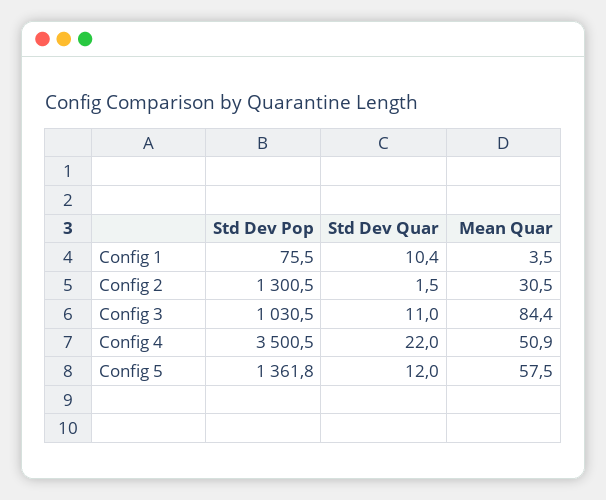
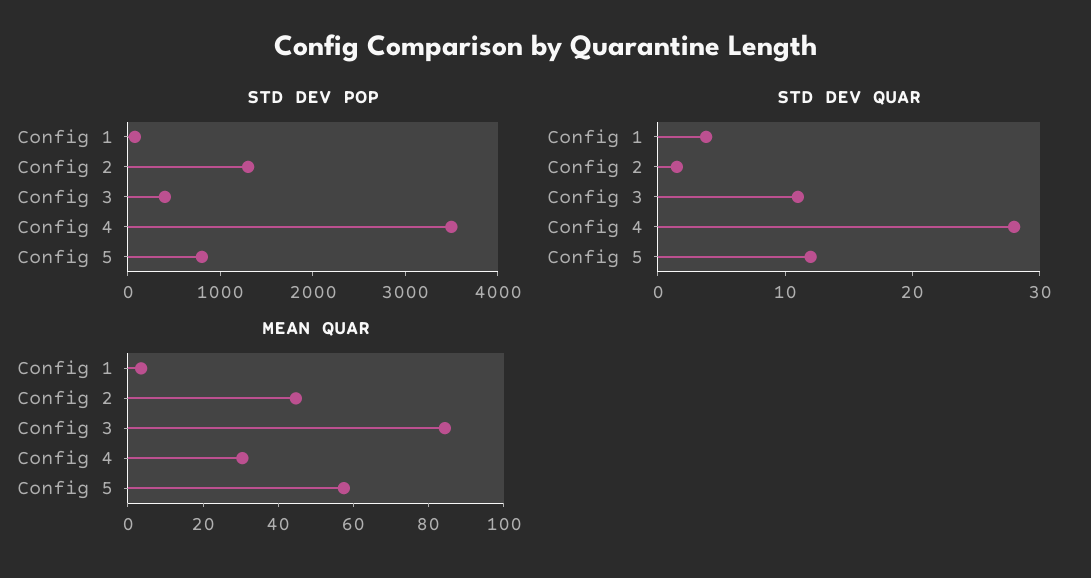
Std Dev Quar, Config 1: 10.4 -> 4
Mean Quar, Config 2: 30.5 -> 45
Std Dev Pop, Config 3: 1030.5 -> 400
Std Dev Quar, Config 4: 22 -> 28
Mean Quar, Config 4: 50.9 -> 30
Std Dev Pop, Config 5: 1361.8 -> 800

